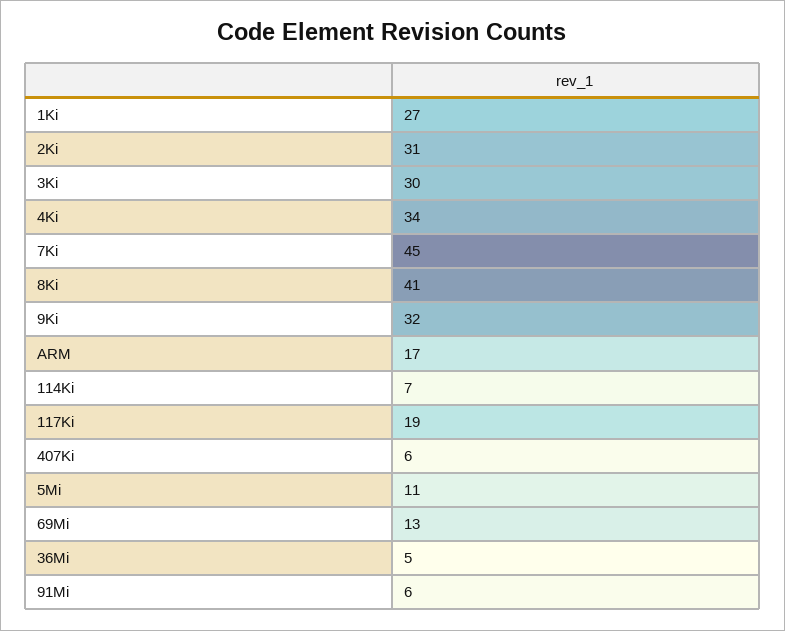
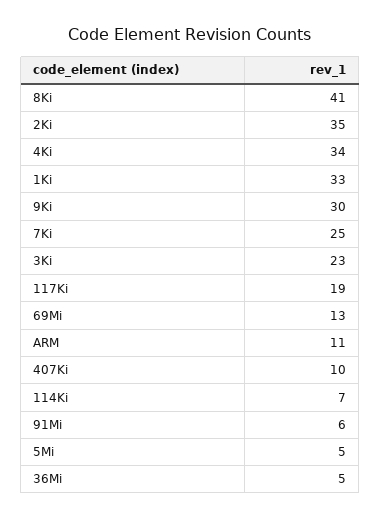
1Ki: 27 -> 33
2Ki: 31 -> 35
3Ki: 30 -> 23
7Ki: 45 -> 25
9Ki: 32 -> 30
ARM: 17 -> 11
407Ki: 6 -> 10
5Mi: 11 -> 5

